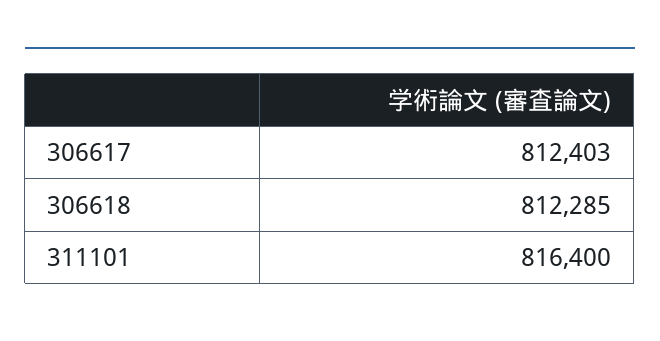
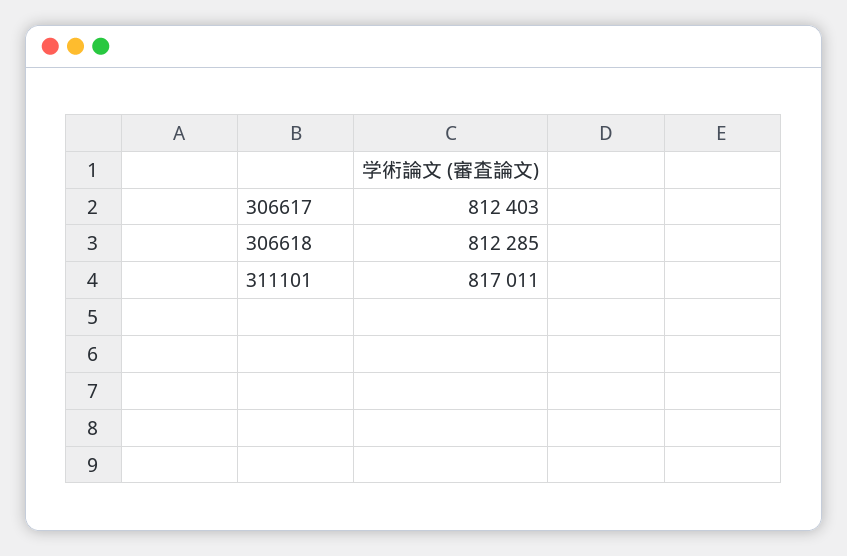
311101: 816400 -> 817011

